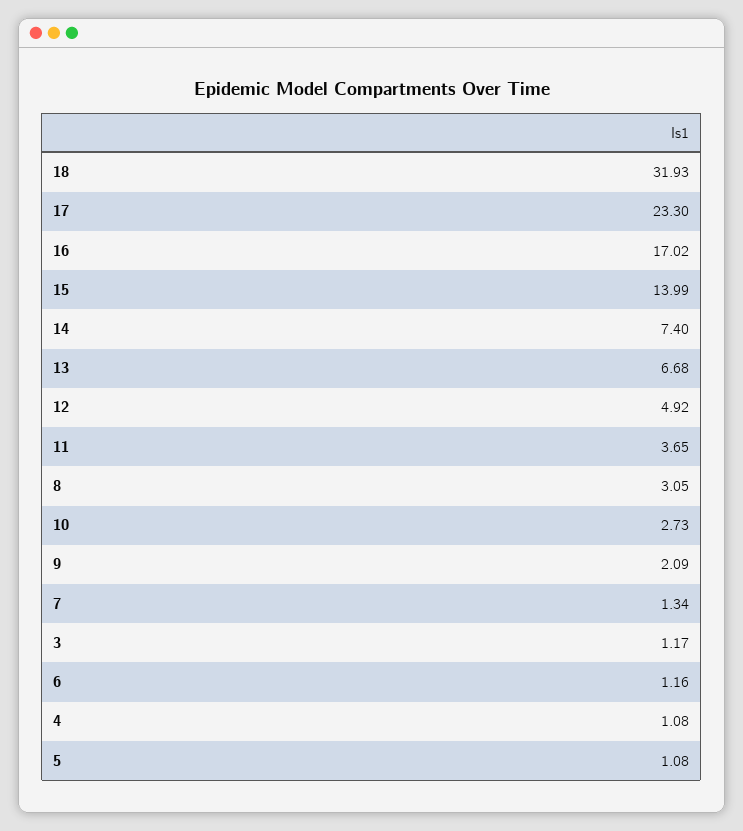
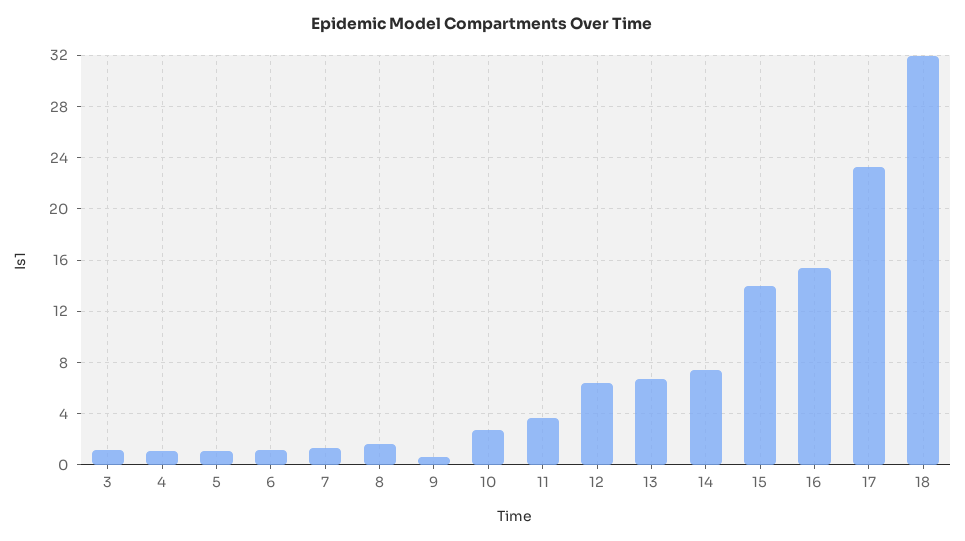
16: 17.02 -> 15.5
12: 4.92 -> 6.5
8: 3.05 -> 1.5
9: 2.09 -> 0.5

